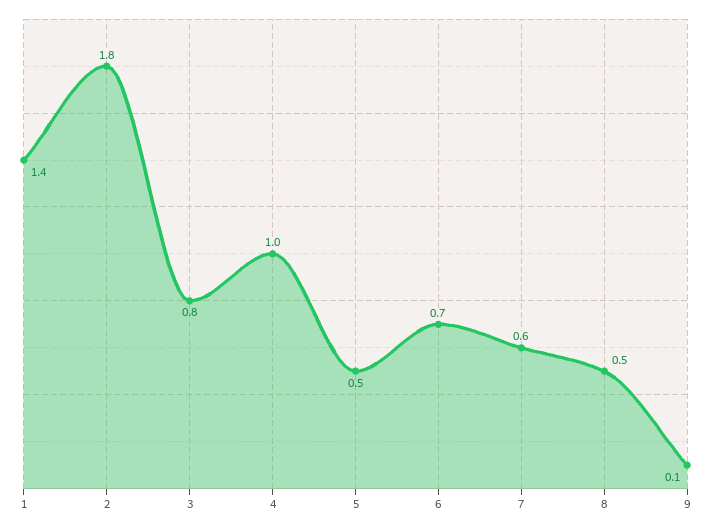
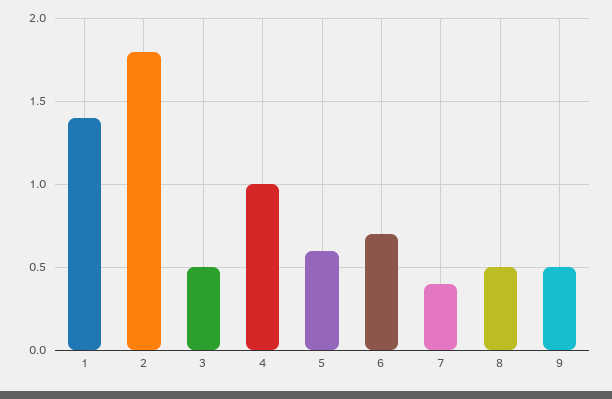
3: 0.8 -> 0.5
5: 0.5 -> 0.6
7: 0.6 -> 0.4
9: 0.1 -> 0.5

